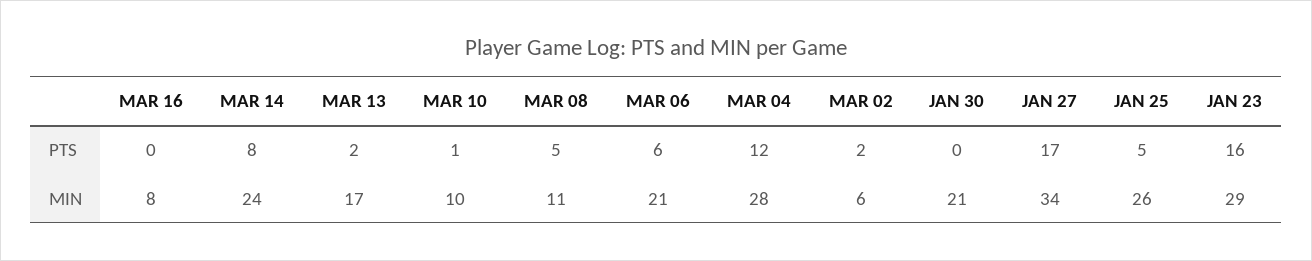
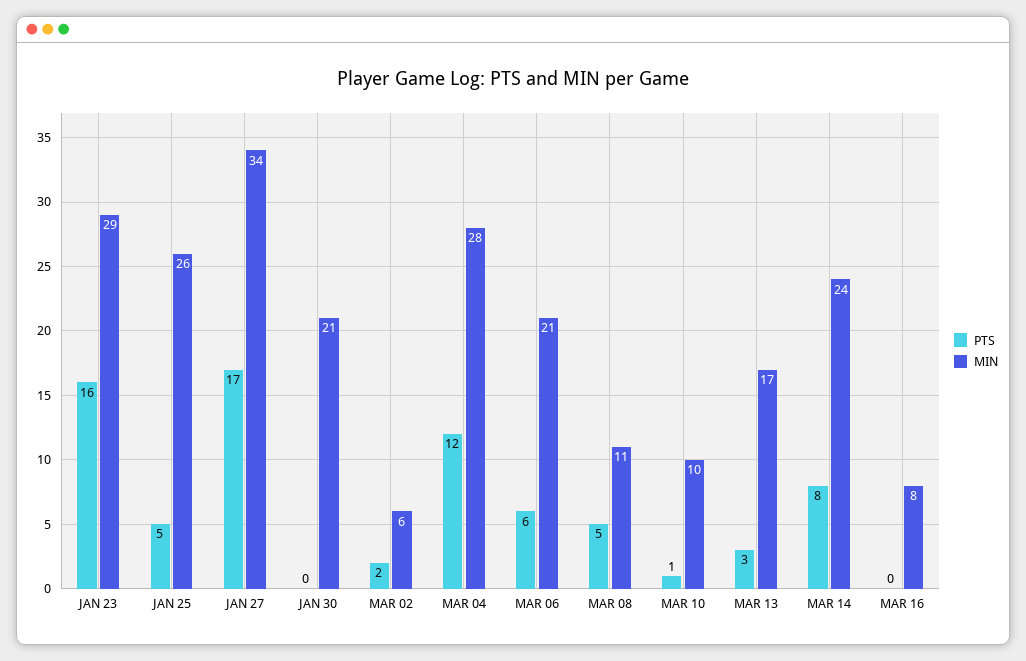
PTS, MAR 13: 2 -> 3

